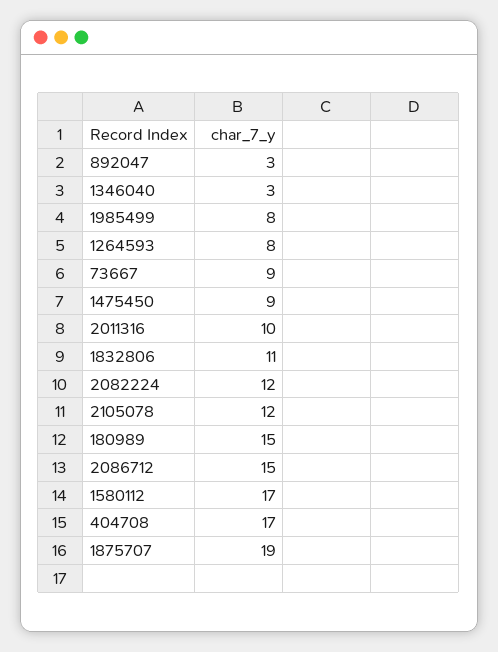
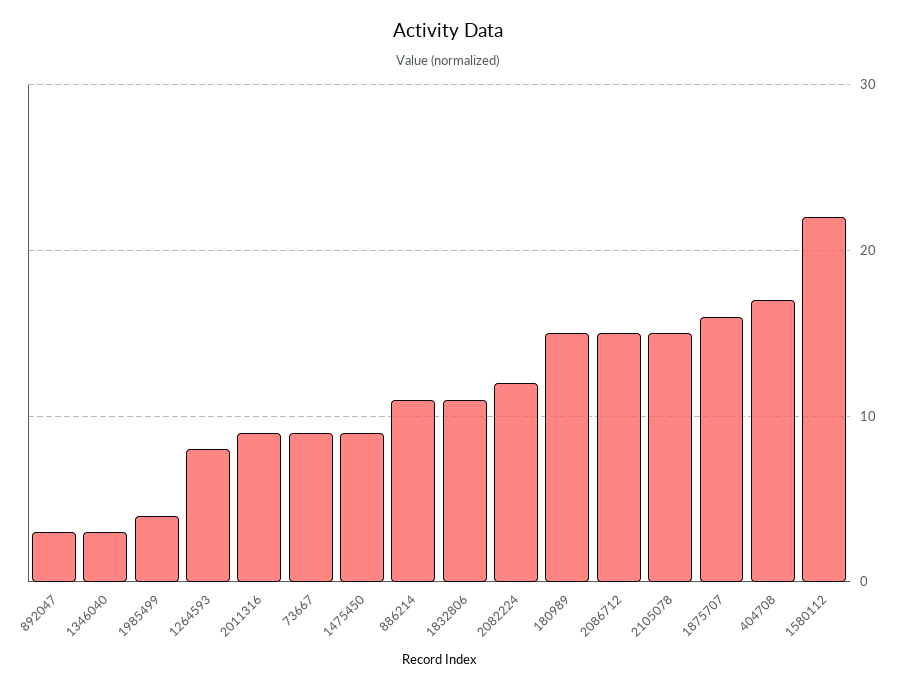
1985499: 8 -> 4
2011316: 10 -> 9
2105078: 12 -> 15
1580112: 17 -> 22
1875707: 19 -> 16
886214: none -> 11

